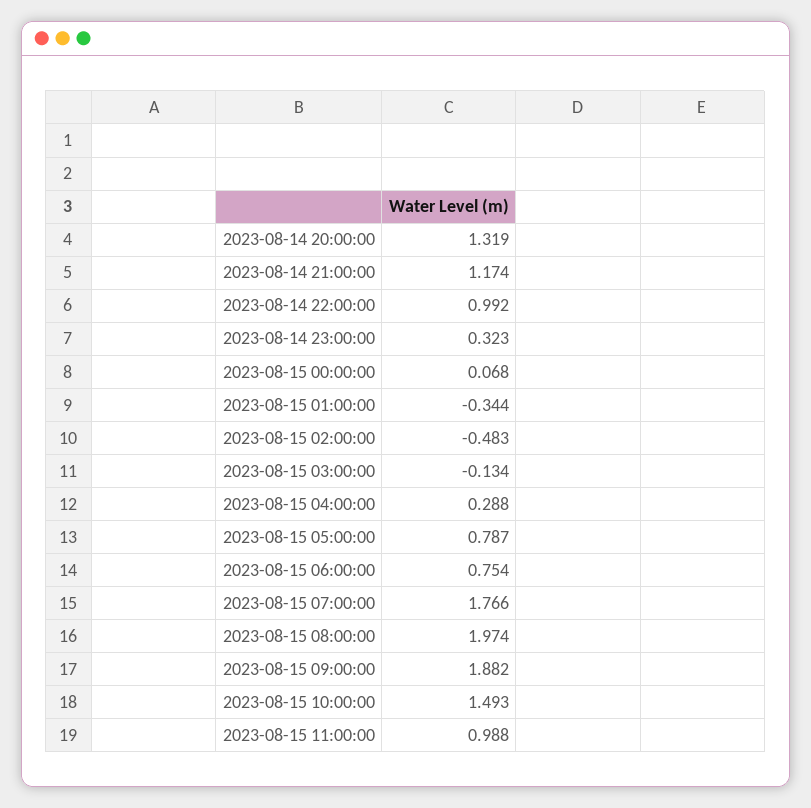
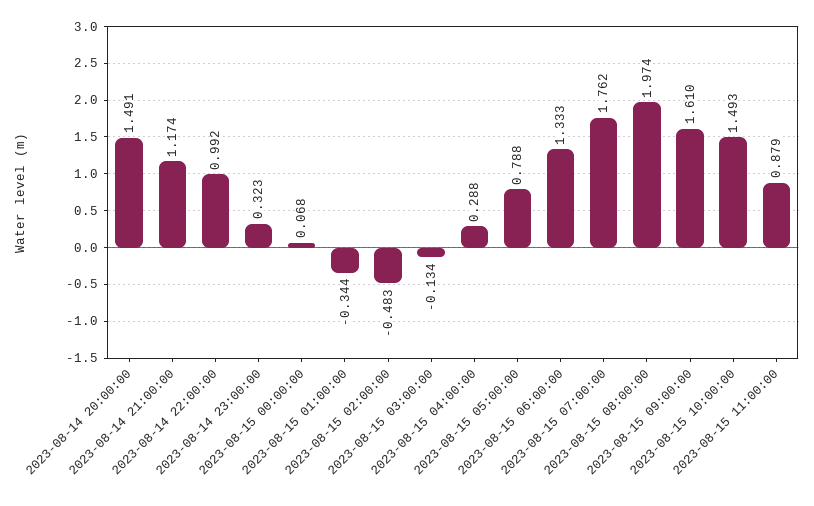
2023-08-14 20:00:00: 1.319 -> 1.491
2023-08-15 05:00:00: 0.787 -> 0.788
2023-08-15 06:00:00: 0.754 -> 1.333
2023-08-15 07:00:00: 1.766 -> 1.762
2023-08-15 09:00:00: 1.882 -> 1.61
2023-08-15 11:00:00: 0.988 -> 0.879

